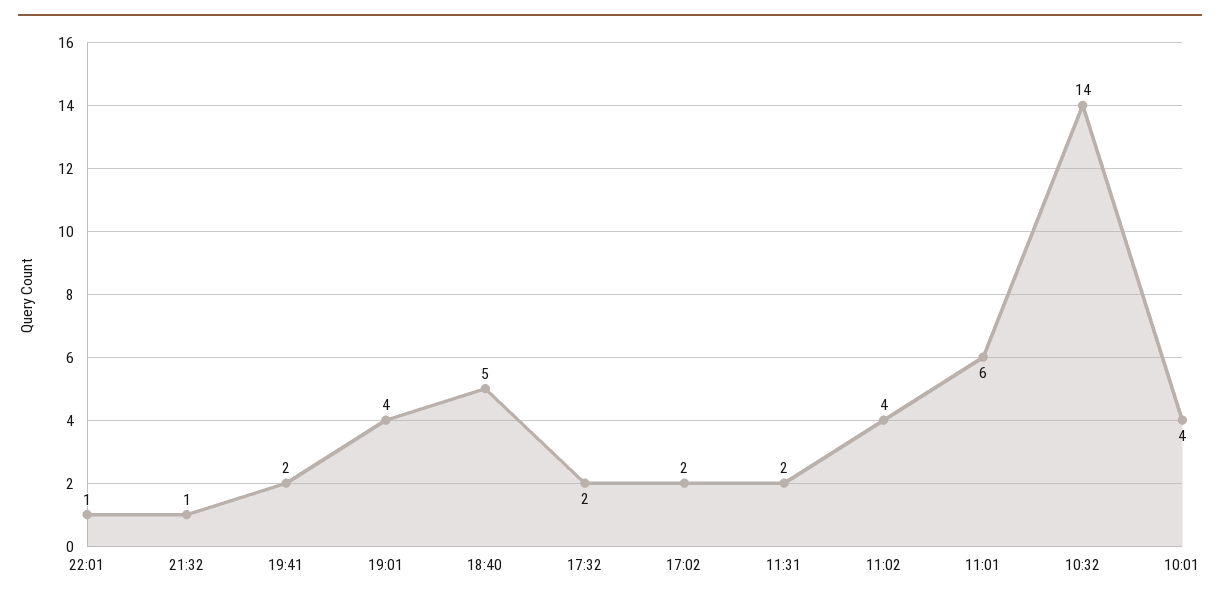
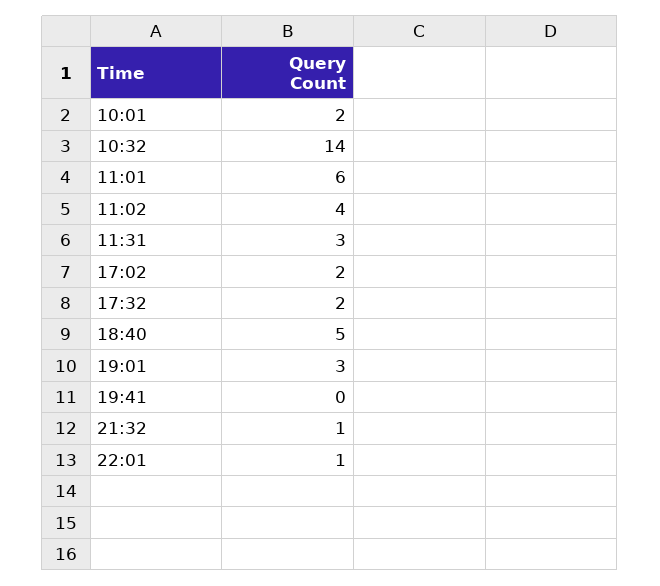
19:41: 2 -> 0
19:01: 4 -> 3
11:31: 2 -> 3
10:01: 4 -> 2

